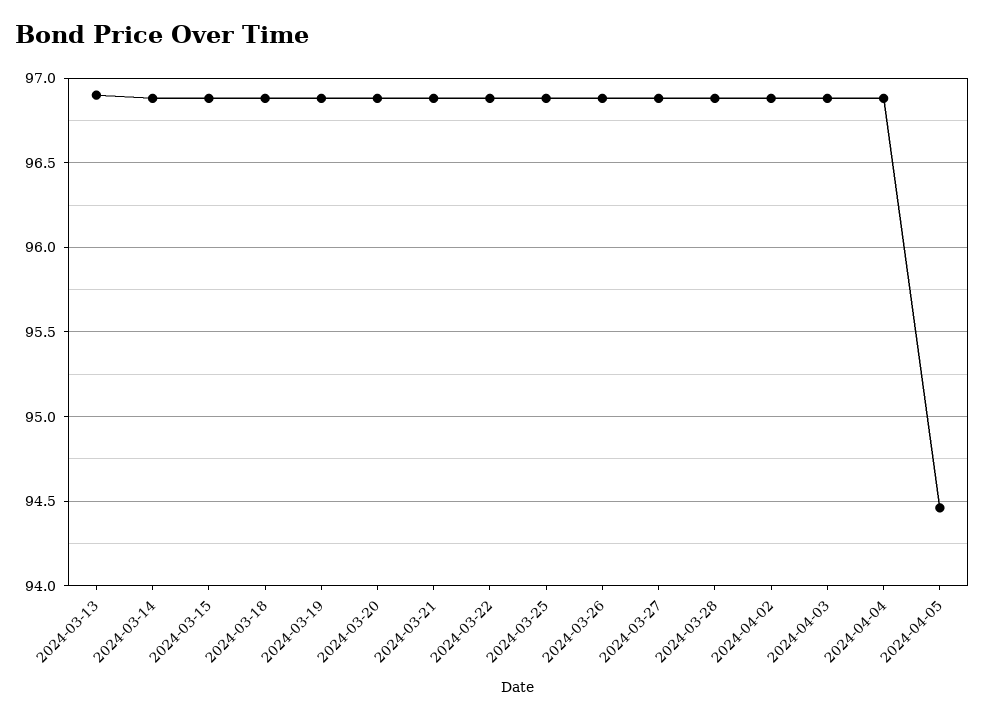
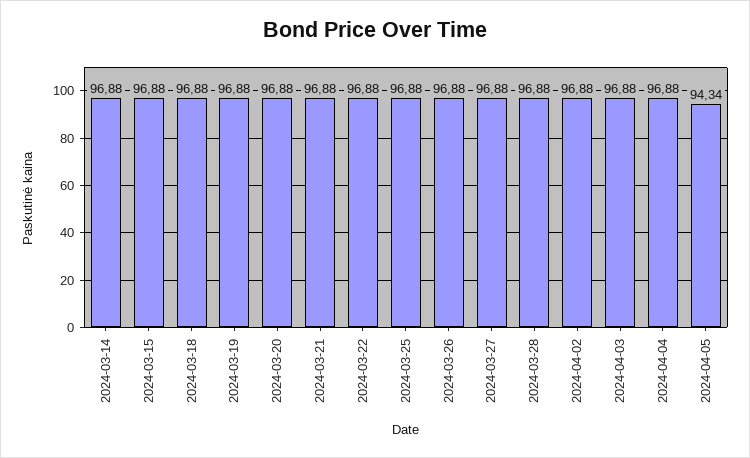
2024-03-13: 96.9 -> none
2024-04-05: 94.45 -> 94.34

